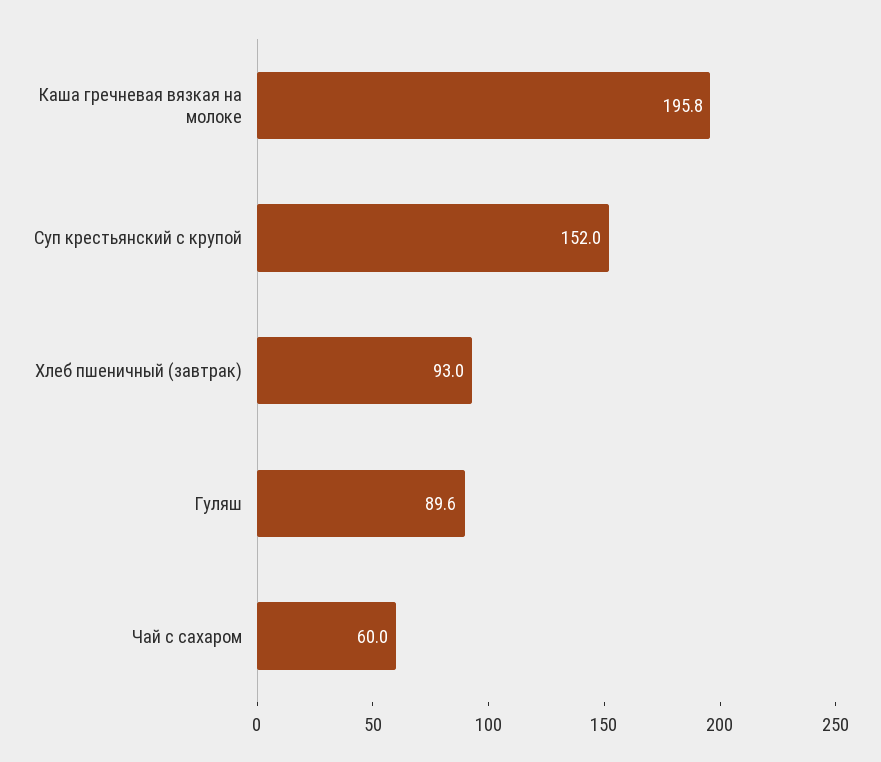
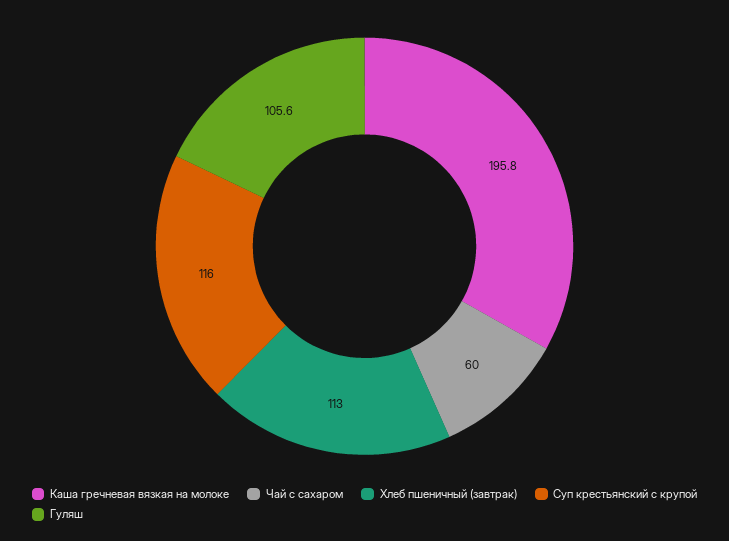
Суп крестьянский с крупой: 152 -> 116
Хлеб пшеничный (завтрак): 93 -> 113
Гуляш: 89.6 -> 105.6

